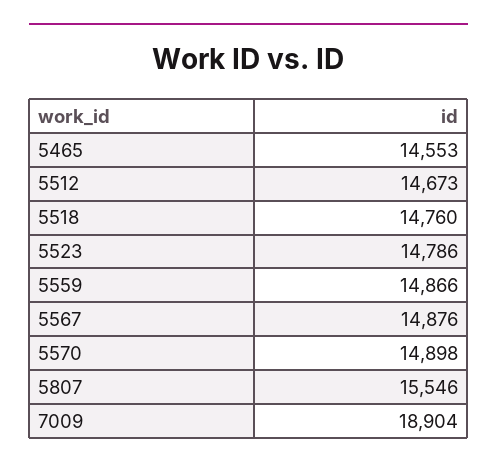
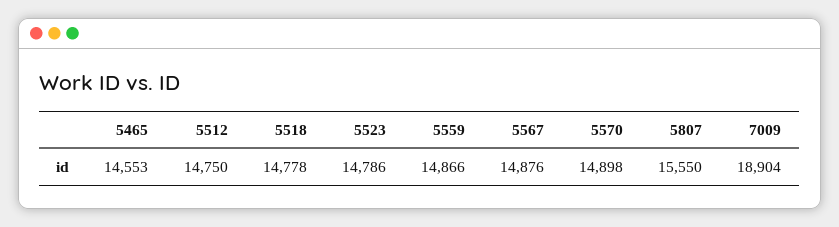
5512: 14673 -> 14750
5518: 14760 -> 14778
5807: 15546 -> 15550

